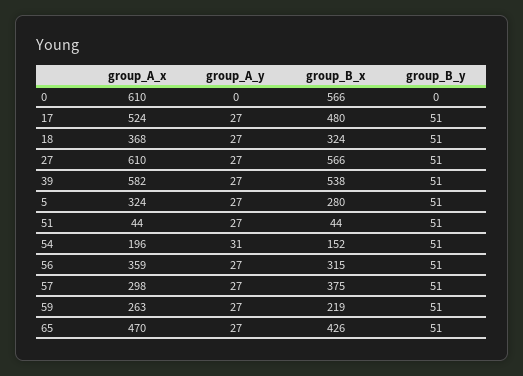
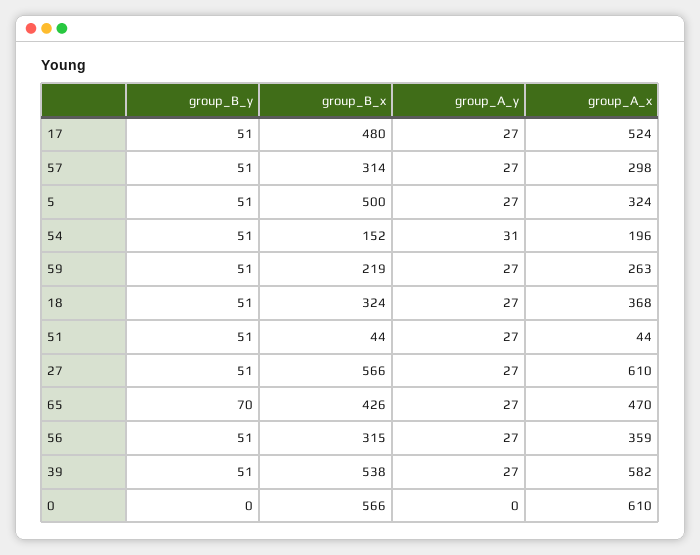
group_B_x, 5: 280 -> 500
group_B_x, 57: 375 -> 314
group_B_y, 65: 51 -> 70

